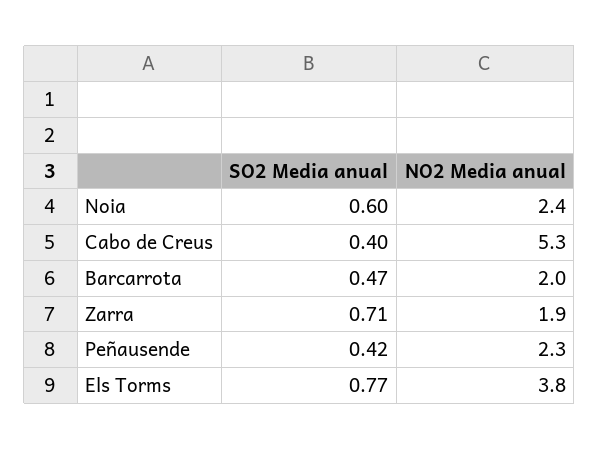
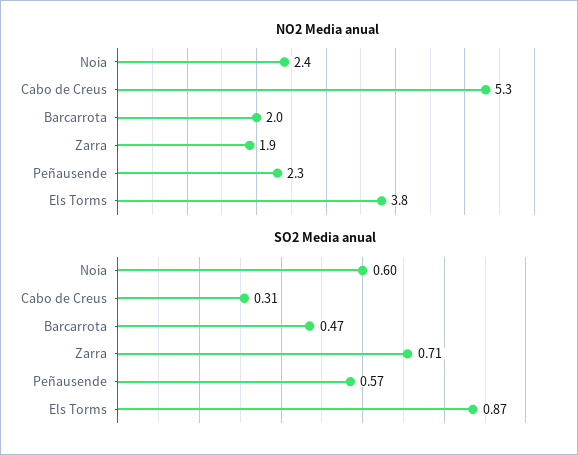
SO2 Media anual, Cabo de Creus: 0.4 -> 0.31
SO2 Media anual, Peñausende: 0.42 -> 0.57
SO2 Media anual, Els Torms: 0.77 -> 0.87

